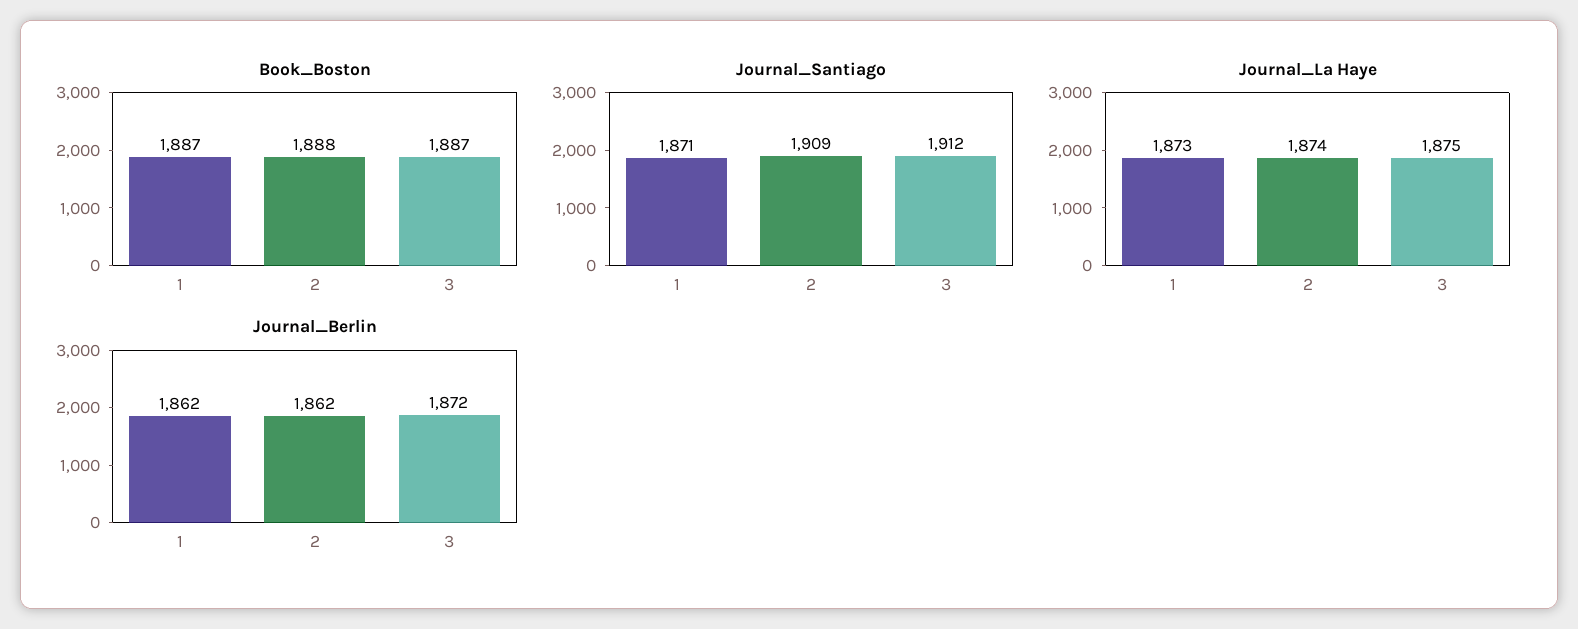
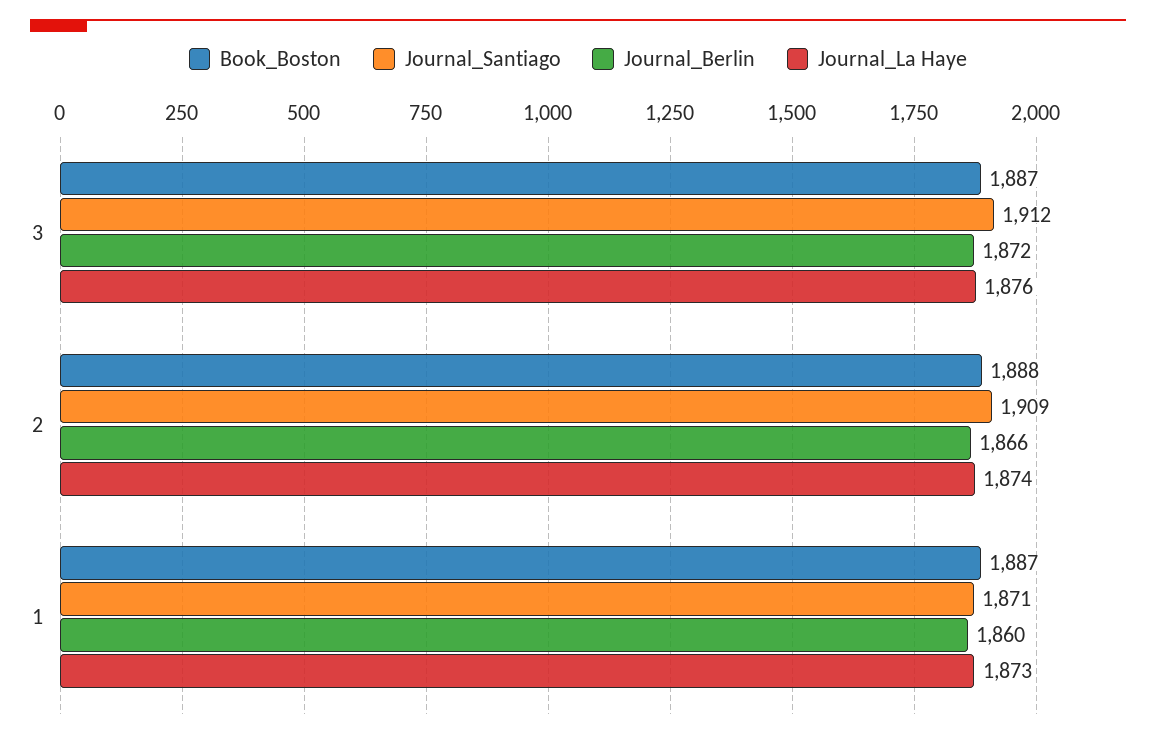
Journal_La Haye, 3: 1875 -> 1876
Journal_Berlin, 1: 1862 -> 1860
Journal_Berlin, 2: 1862 -> 1866

